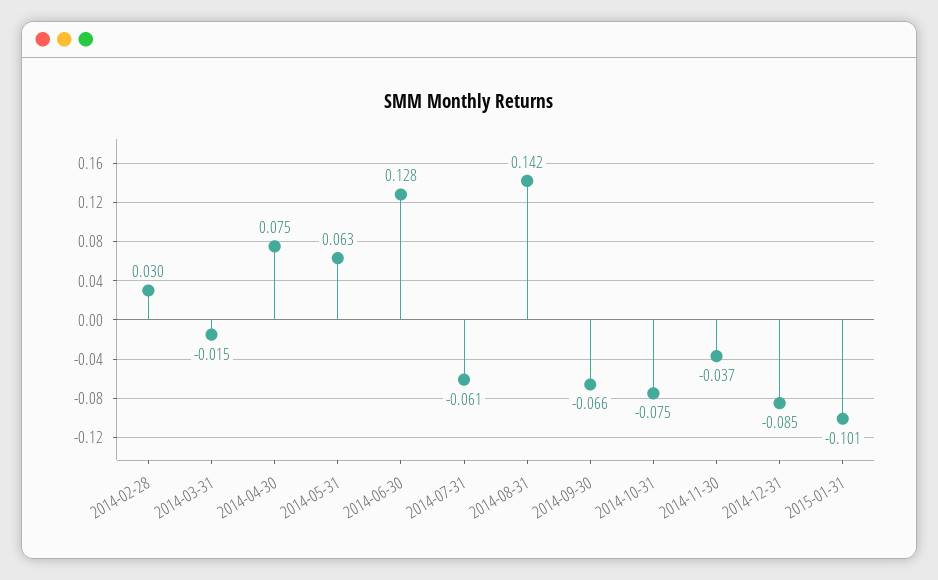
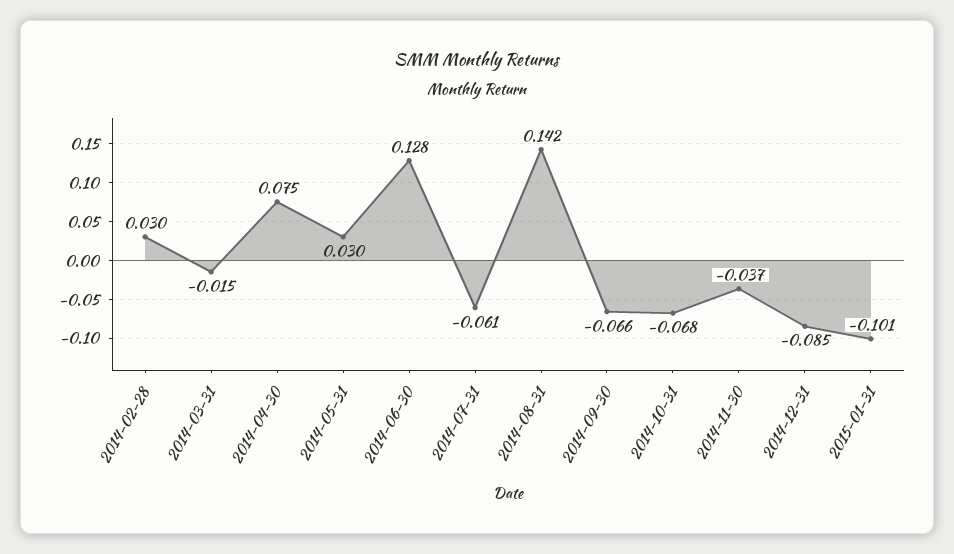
2014-05-31: 0.063 -> 0.03
2014-10-31: -0.075 -> -0.068

